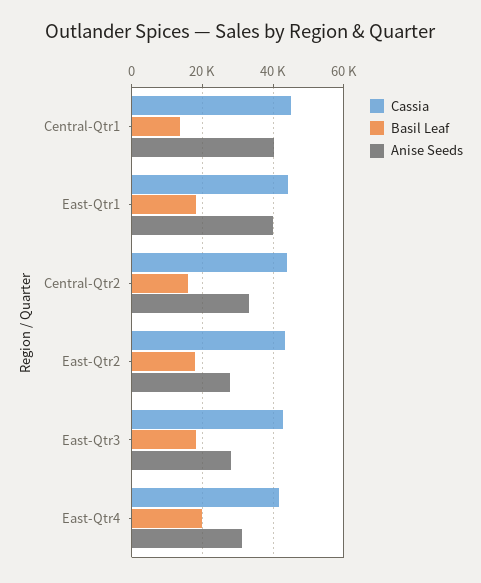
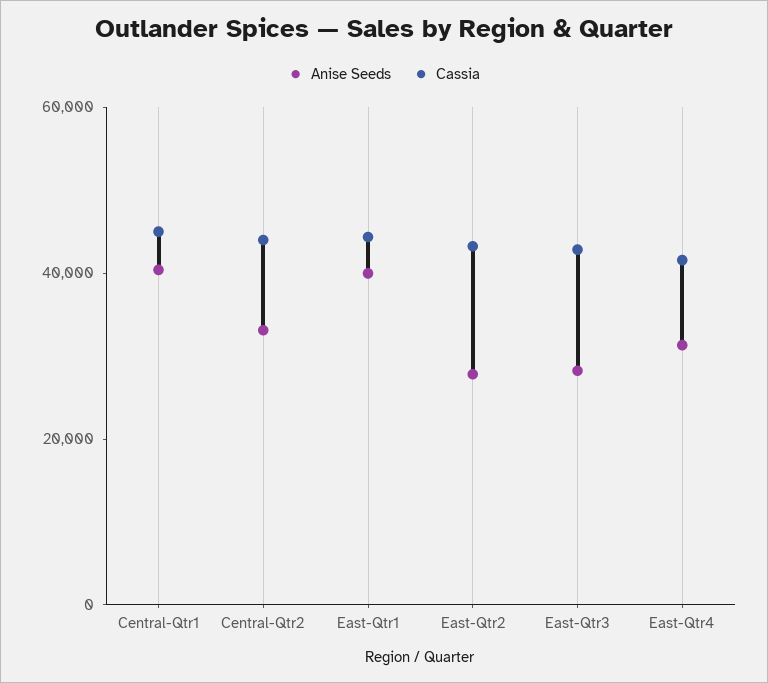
Basil Leaf, Central-Qtr1: 14000 -> none
Basil Leaf, East-Qtr1: 18000 -> none
Basil Leaf, Central-Qtr2: 16000 -> none
Basil Leaf, East-Qtr2: 18000 -> none
Basil Leaf, East-Qtr3: 18000 -> none
Basil Leaf, East-Qtr4: 20000 -> none

